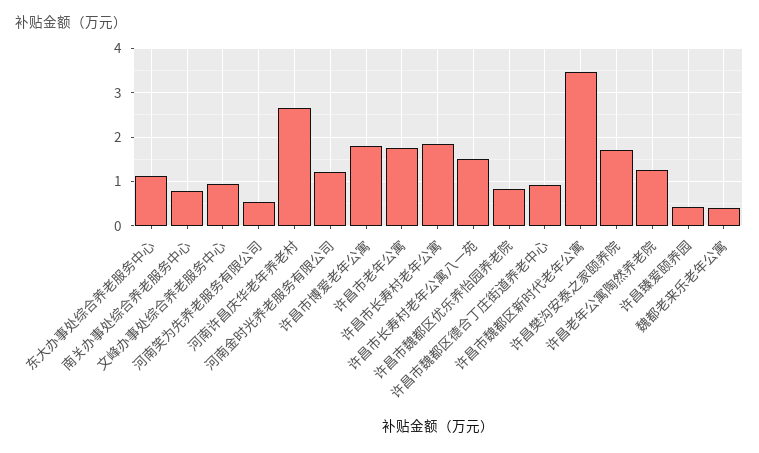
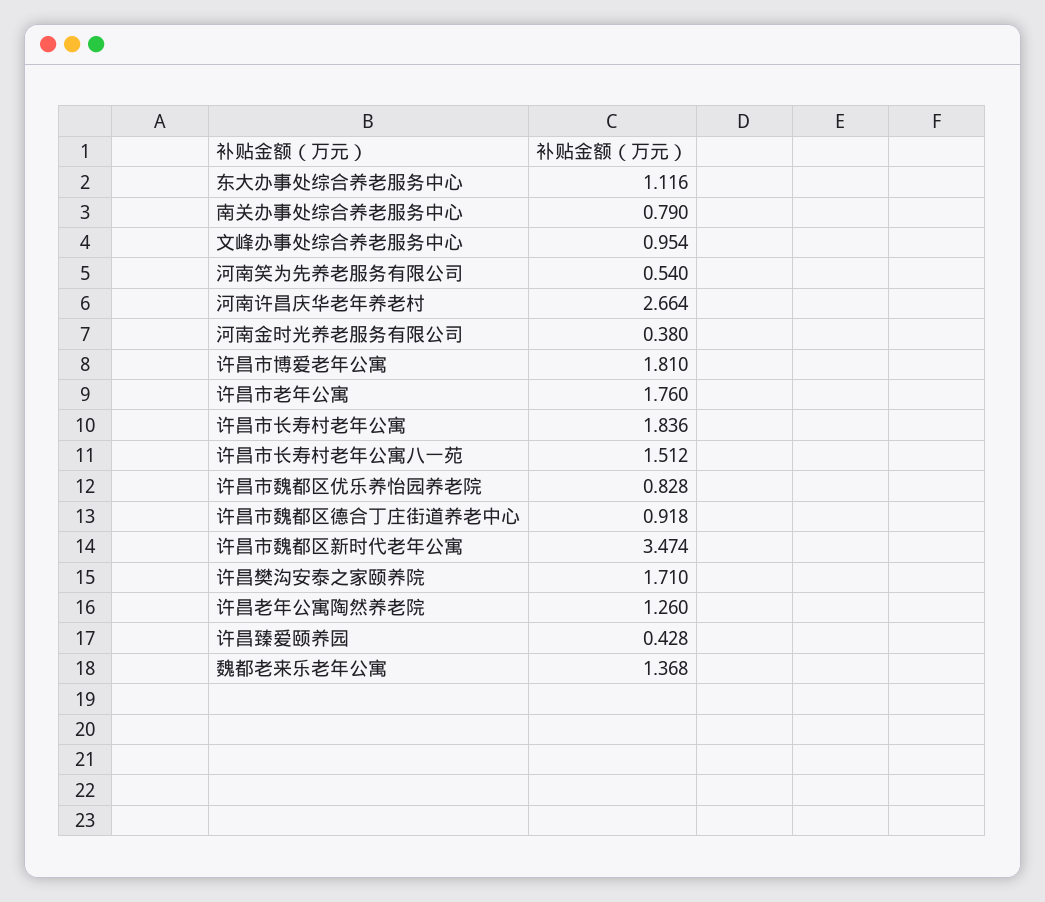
河南金时光养老服务有限公司: 1.2 -> 0.38
魏都老来乐老年公寓: 0.4 -> 1.368

